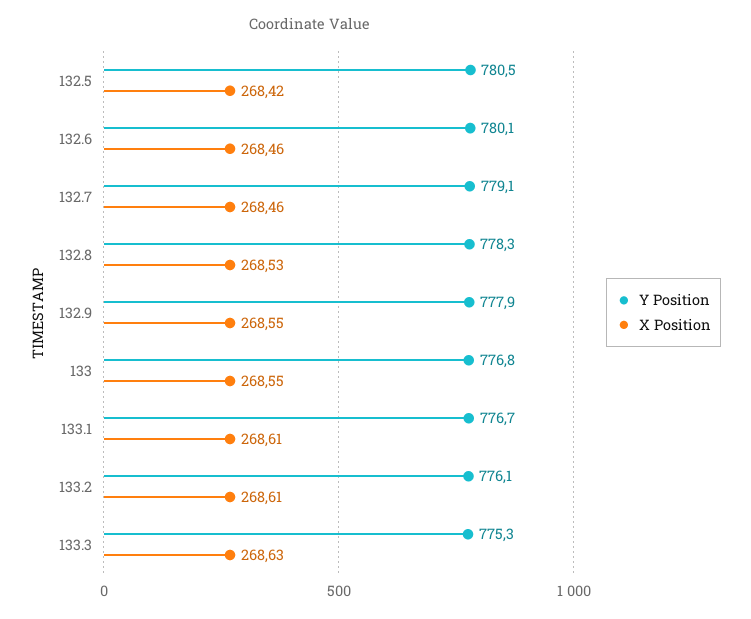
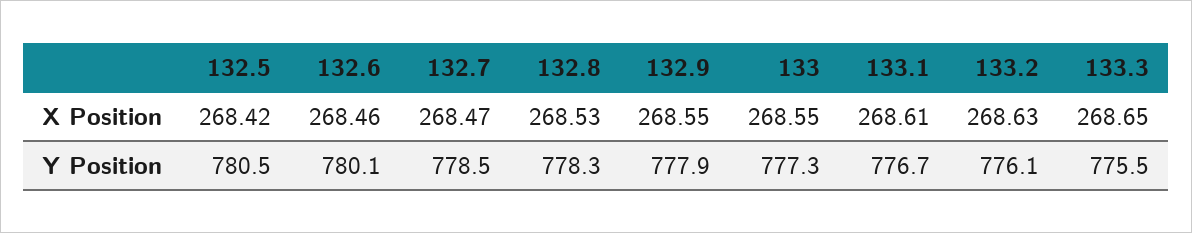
Y Position, 132.7: 779.1 -> 778.5
X Position, 132.7: 268.46 -> 268.47
Y Position, 133: 776.8 -> 777.3
X Position, 133.2: 268.61 -> 268.63
Y Position, 133.3: 775.3 -> 775.5
X Position, 133.3: 268.63 -> 268.65

